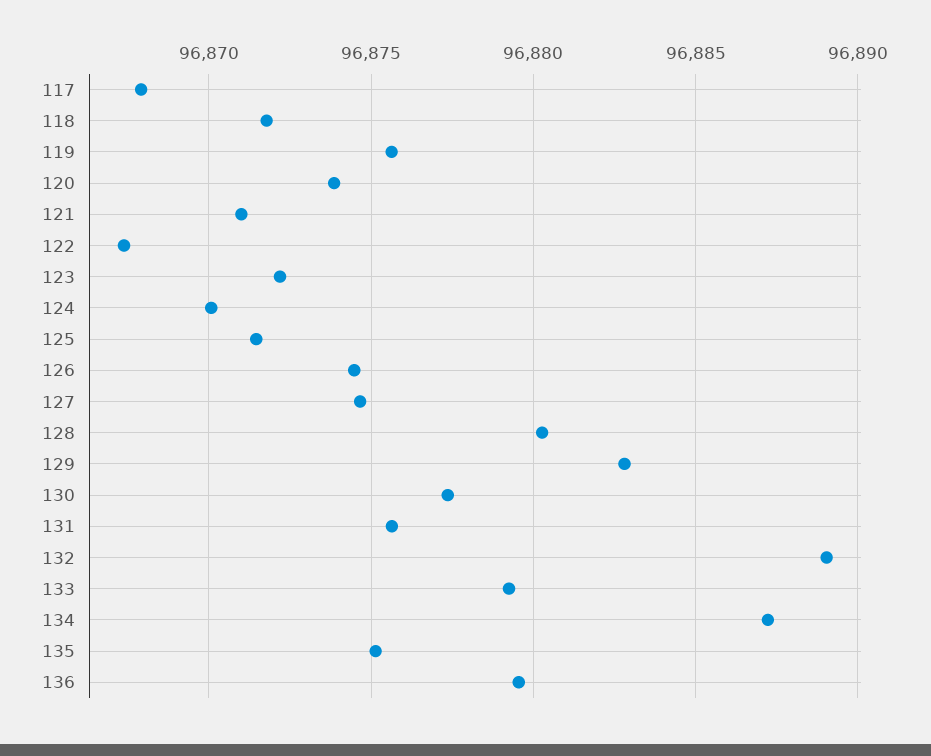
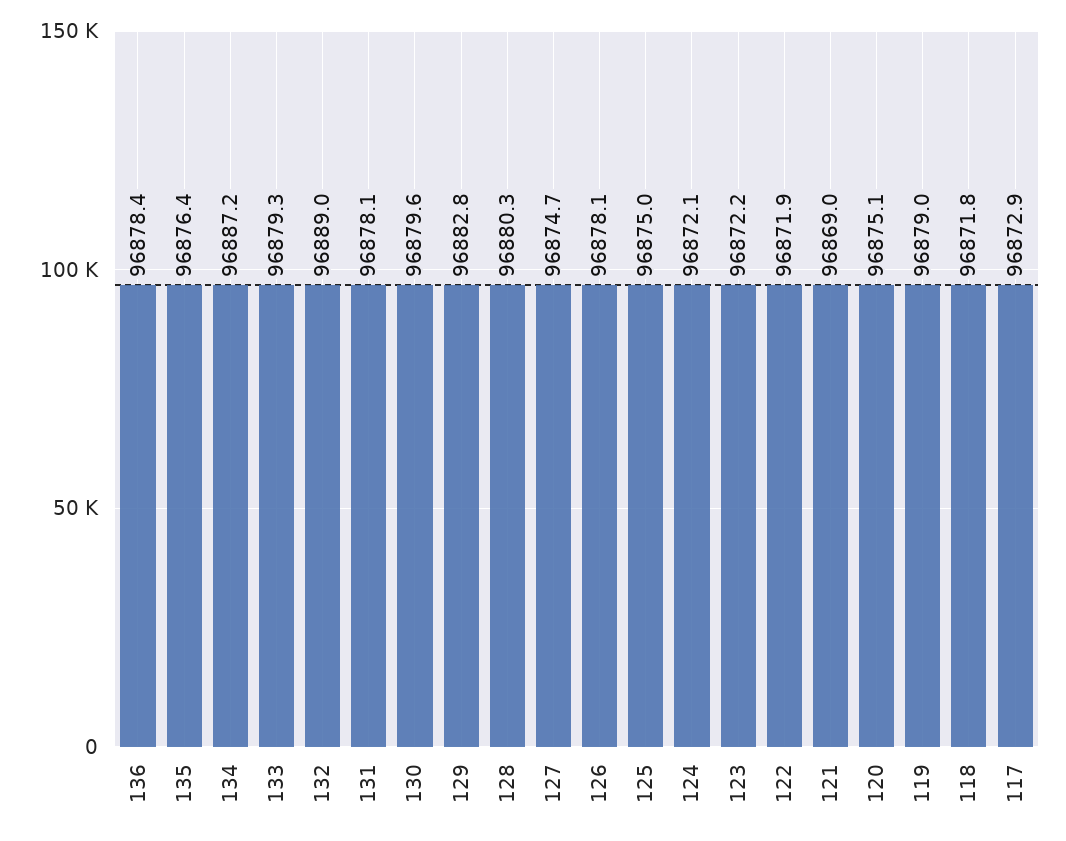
117: 96868 -> 96872.9
119: 96875.5 -> 96879
120: 96874 -> 96875.1
121: 96871 -> 96869
122: 96867.5 -> 96871.9
124: 96870 -> 96872.1
125: 96871.5 -> 96875
126: 96874.5 -> 96878.1
130: 96877.5 -> 96879.6
131: 96875.5 -> 96878.1
135: 96875 -> 96876.4
136: 96879.5 -> 96878.4

